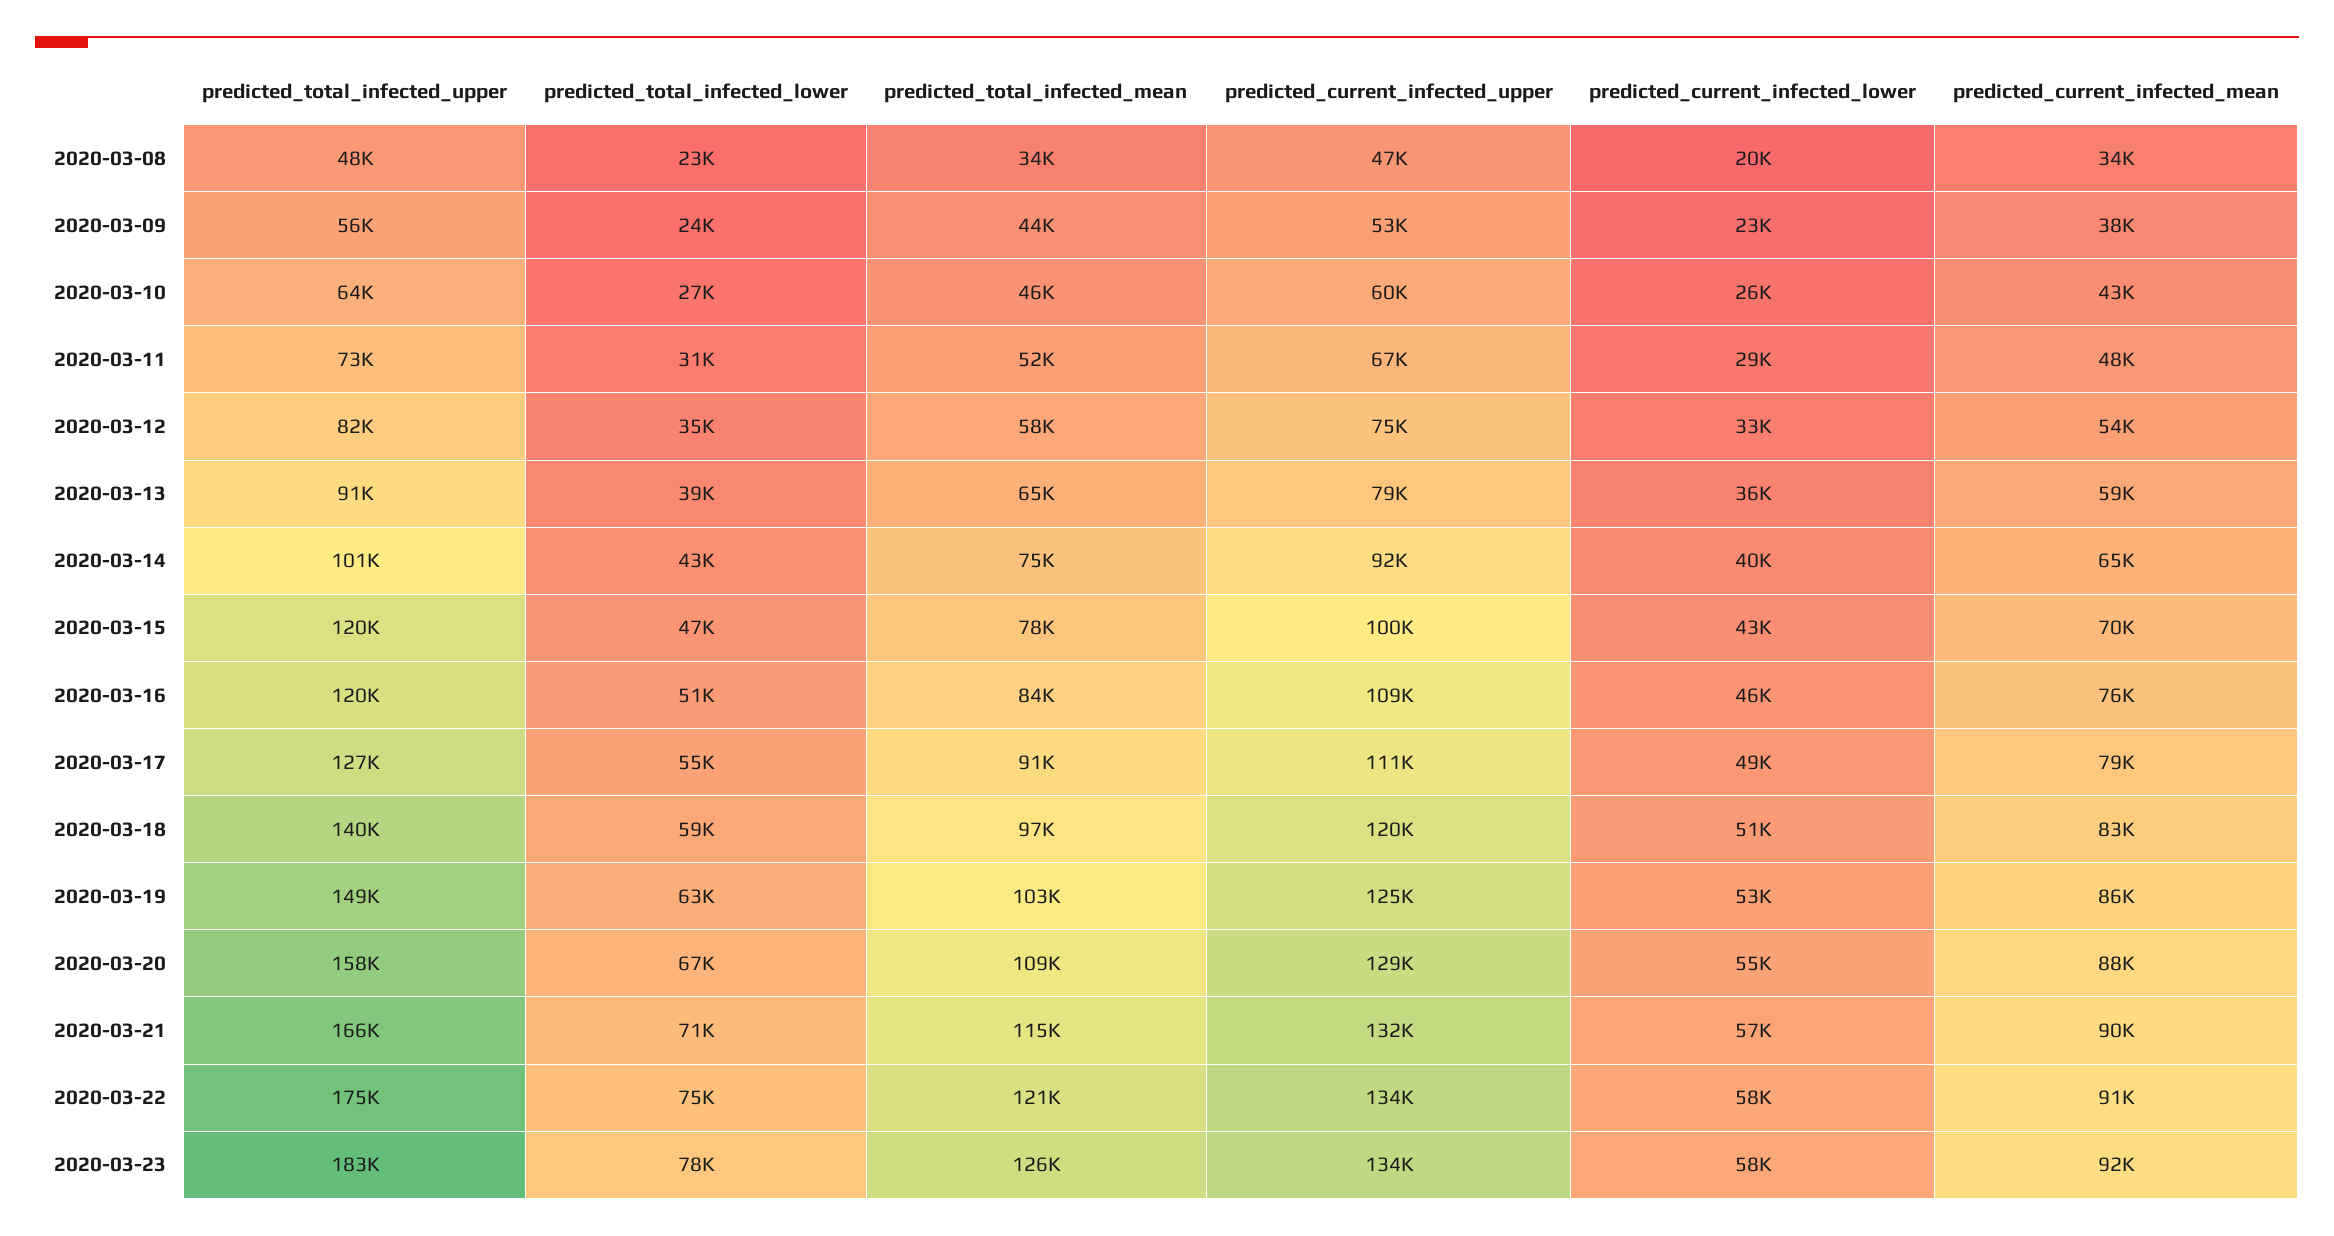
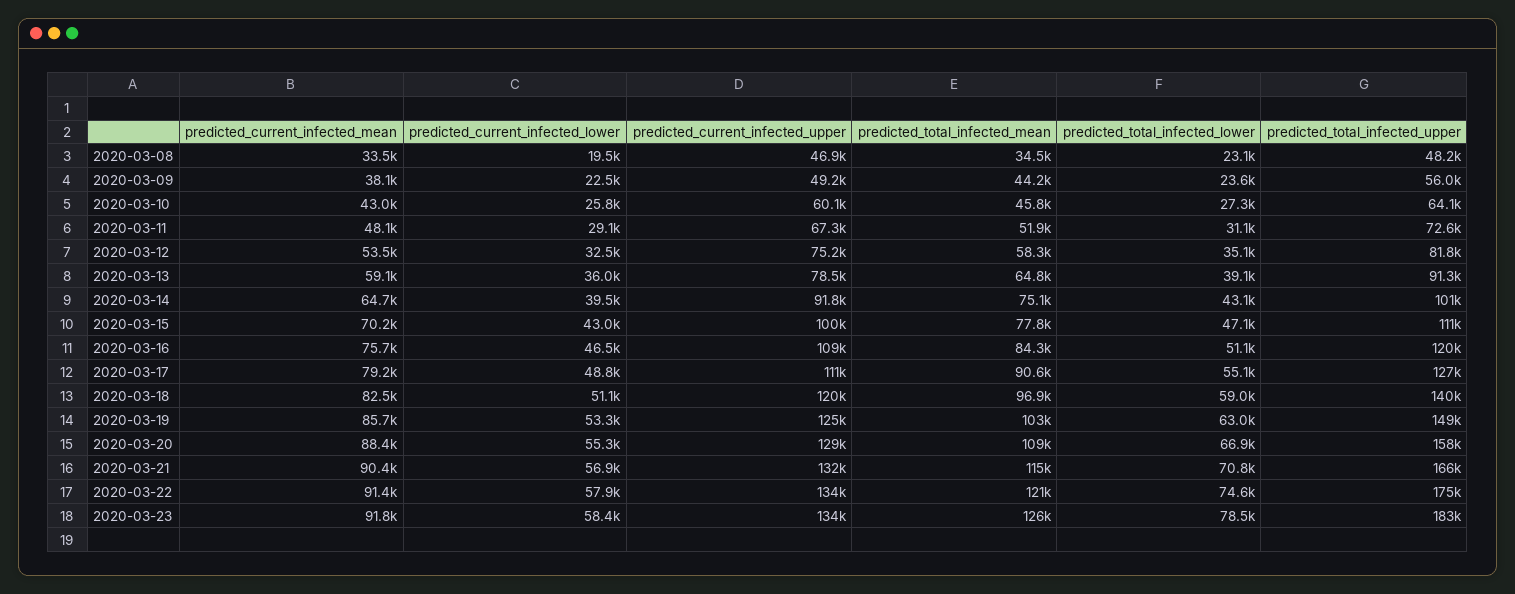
predicted_current_infected_upper, 2020-03-09: 53000 -> 49200
predicted_total_infected_upper, 2020-03-15: 120000 -> 111000

